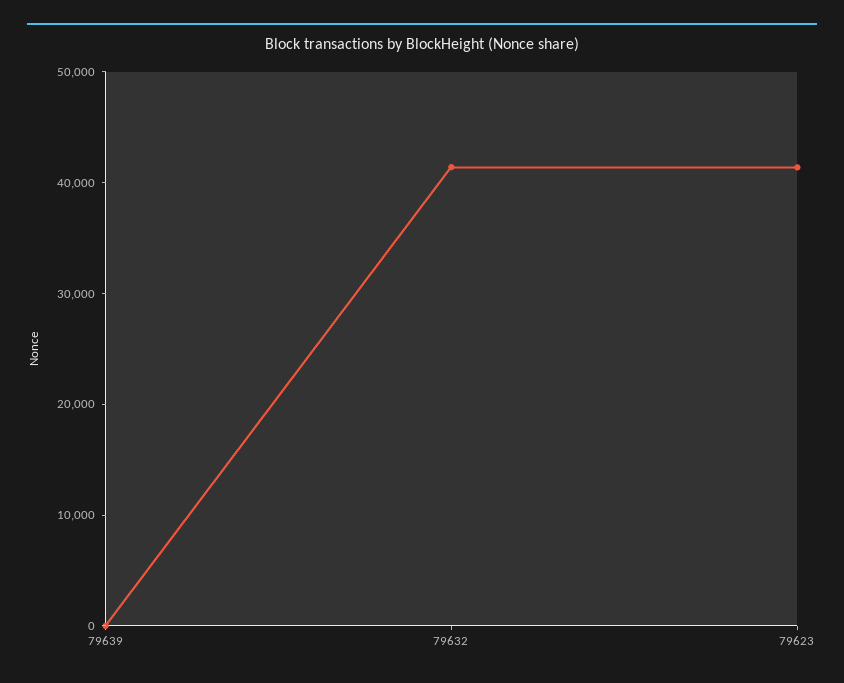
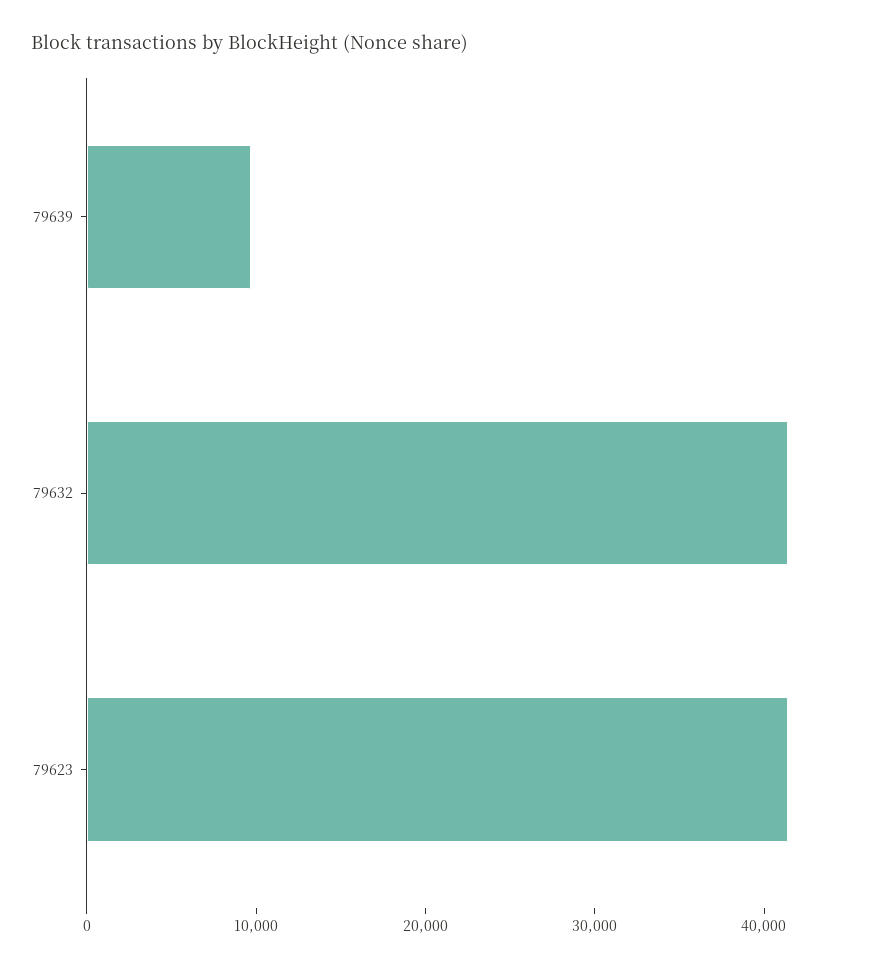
79639: 0 -> 10000

